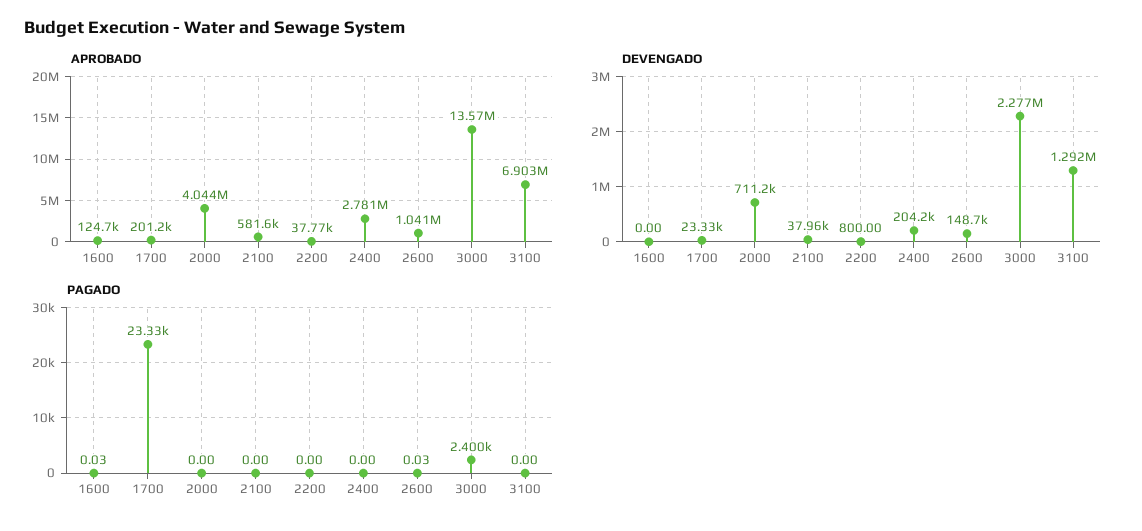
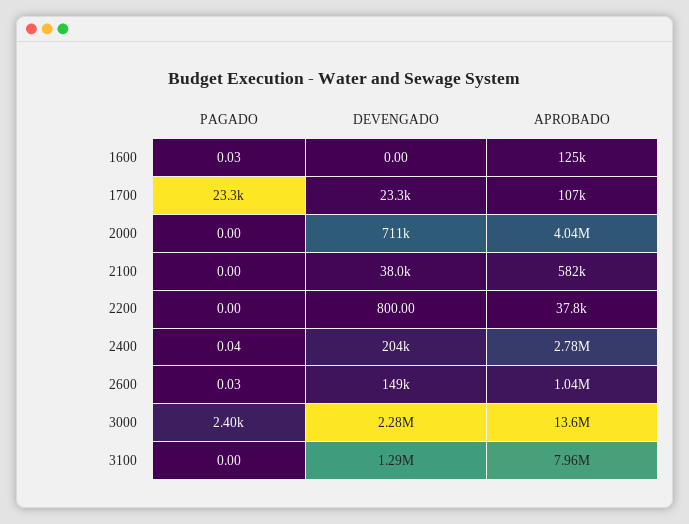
APROBADO, 1700: 201200 -> 107000
APROBADO, 3100: 6903000 -> 7960000
PAGADO, 2400: 0 -> 0.04

